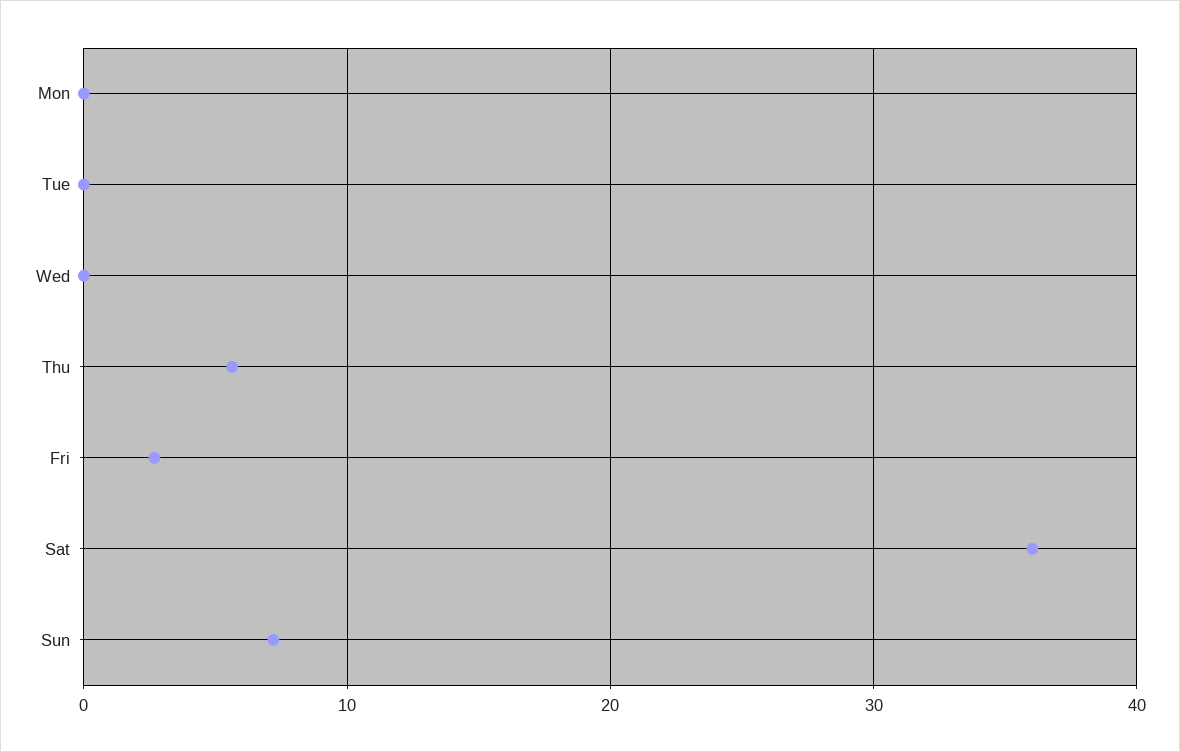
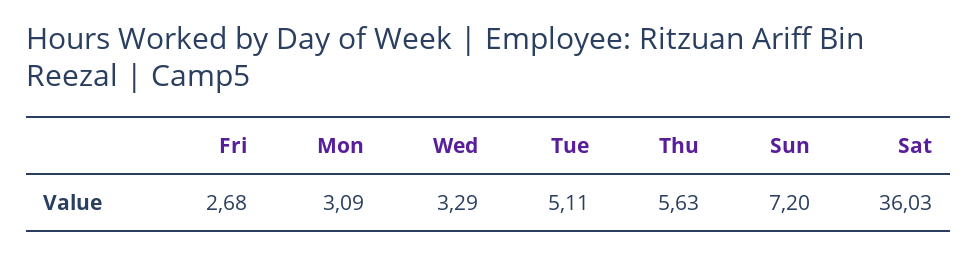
Mon: 0 -> 3.09
Tue: 0 -> 5.11
Wed: 0 -> 3.29

